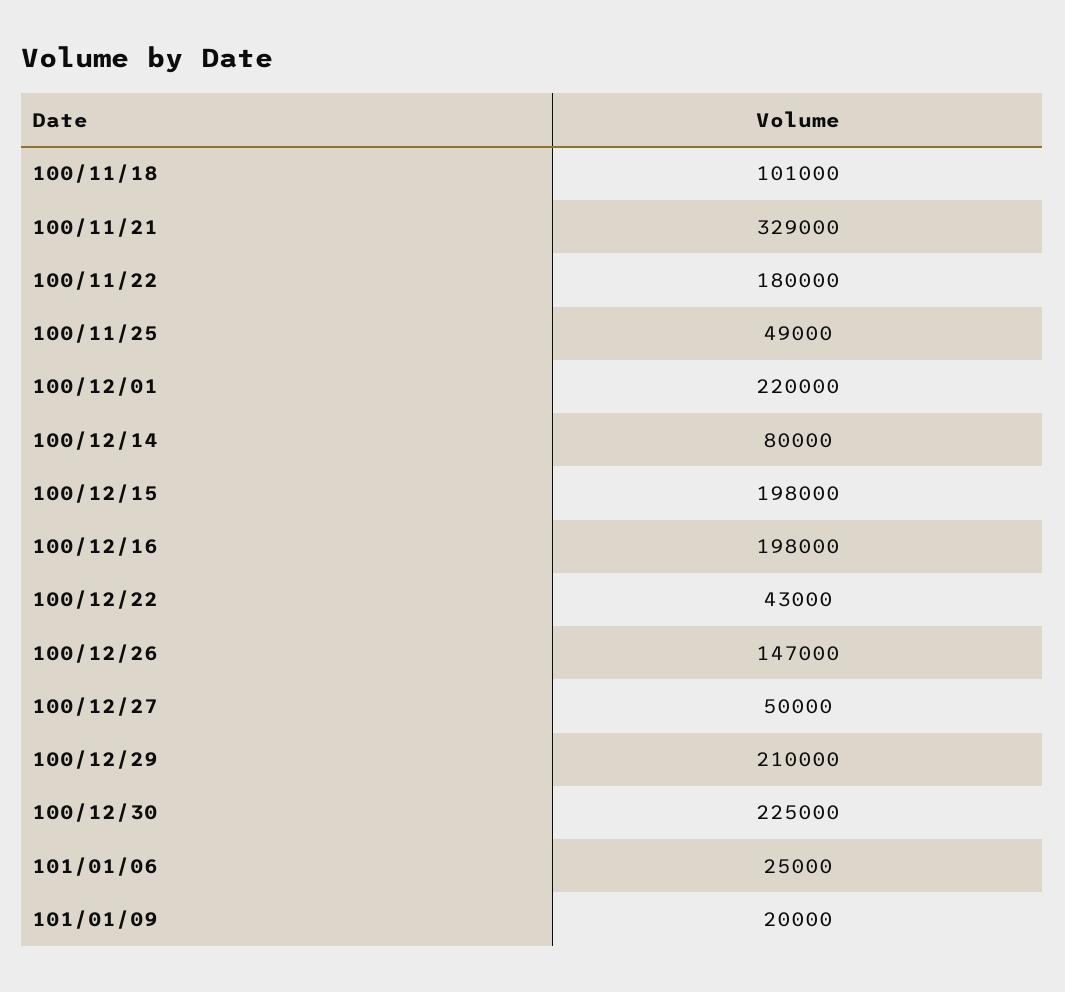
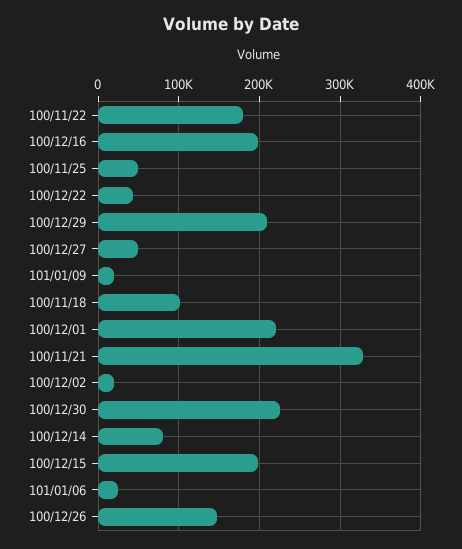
100/12/02: none -> 20000

